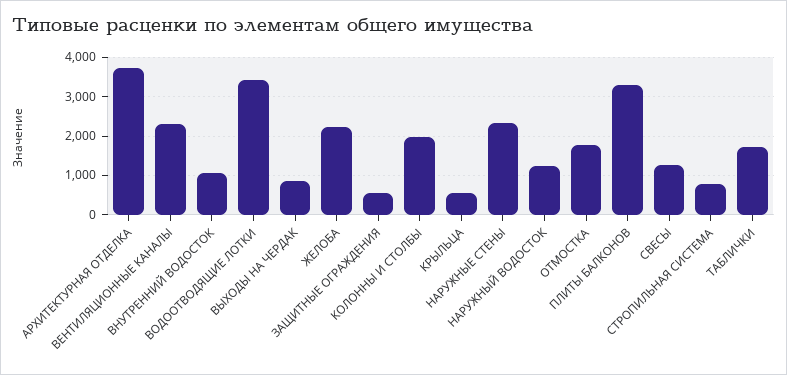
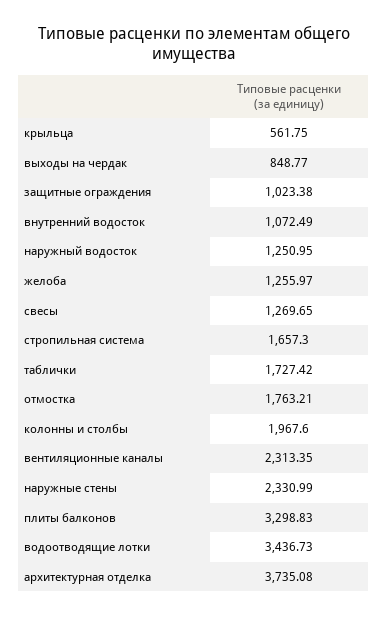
ЖЕЛОБА: 2200 -> 1255.97
ЗАЩИТНЫЕ ОГРАЖДЕНИЯ: 600 -> 1023.38
СТРОПИЛЬНАЯ СИСТЕМА: 800 -> 1657.3

